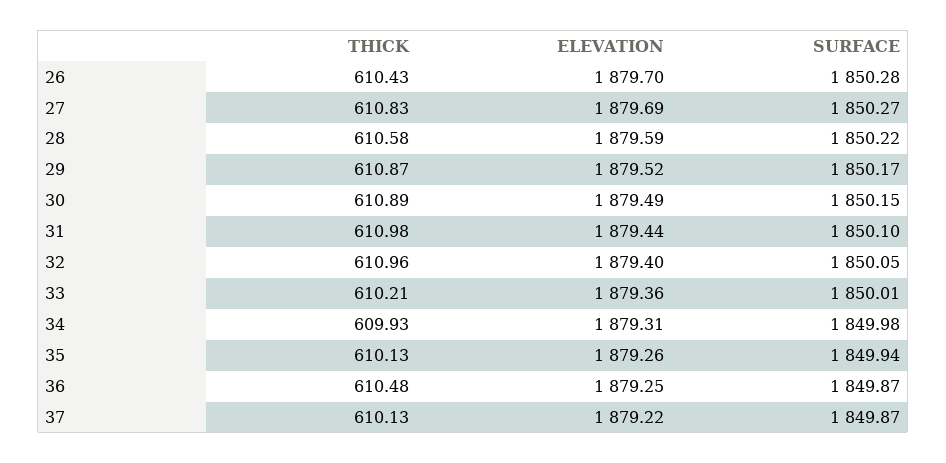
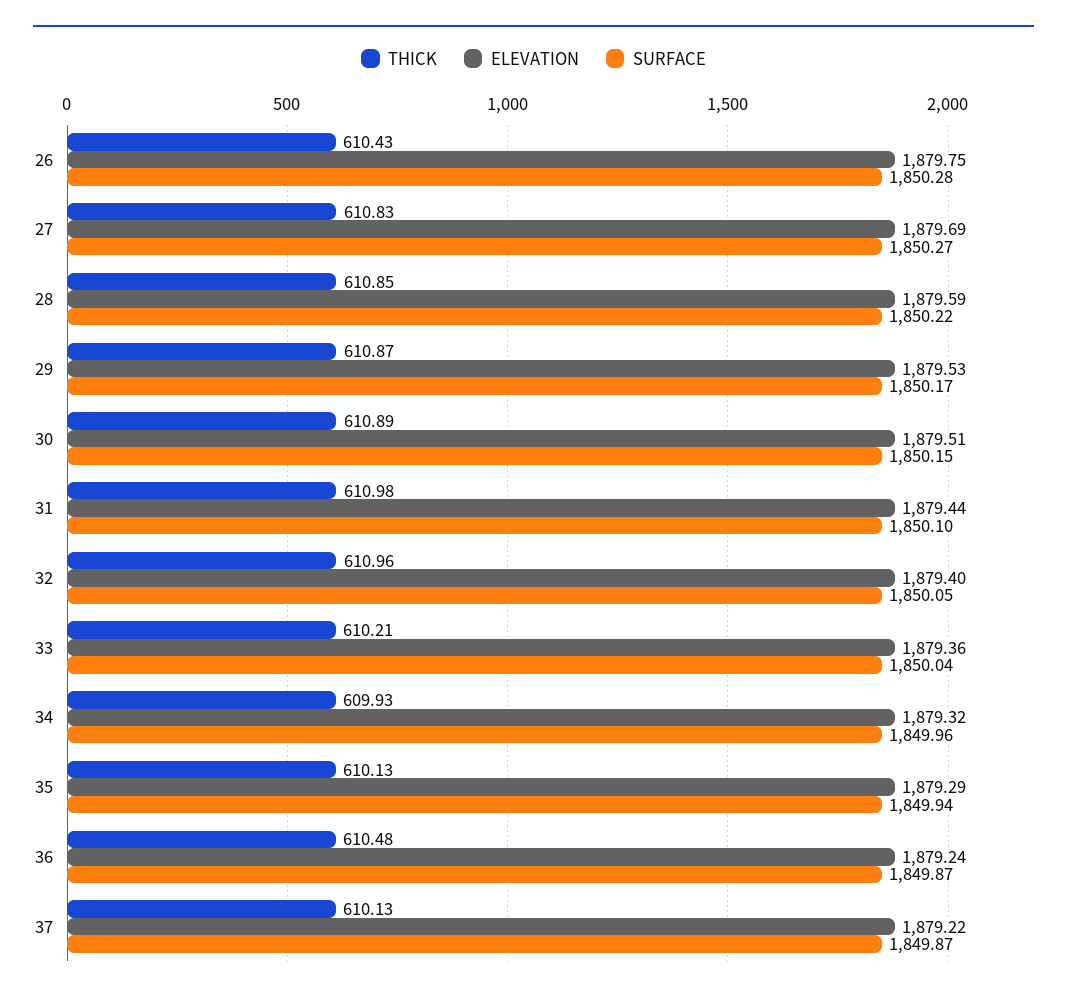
ELEVATION, 26: 1879.7 -> 1879.75
THICK, 28: 610.58 -> 610.85
ELEVATION, 29: 1879.52 -> 1879.53
ELEVATION, 30: 1879.49 -> 1879.51
SURFACE, 33: 1850.01 -> 1850.04
ELEVATION, 34: 1879.31 -> 1879.32
SURFACE, 34: 1849.98 -> 1849.96
ELEVATION, 35: 1879.26 -> 1879.29
ELEVATION, 36: 1879.25 -> 1879.24

